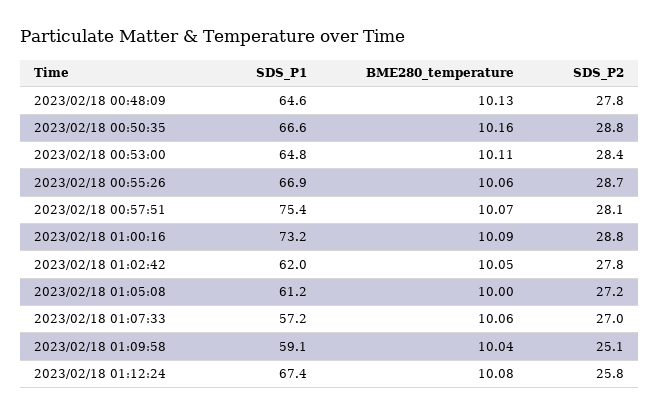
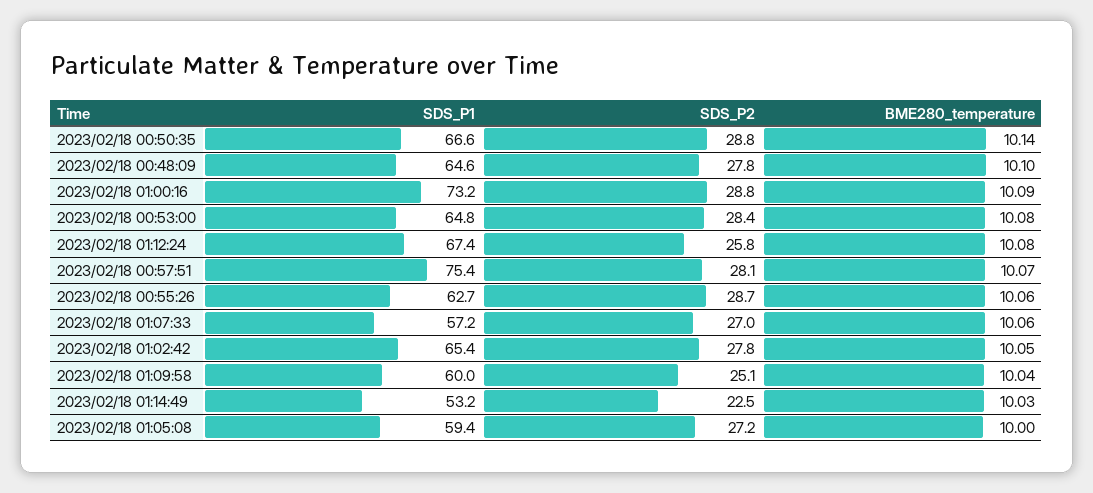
BME280_temperature, 2023/02/18 00:48:09: 10.13 -> 10.1
BME280_temperature, 2023/02/18 00:50:35: 10.16 -> 10.14
BME280_temperature, 2023/02/18 00:53:00: 10.11 -> 10.08
SDS_P1, 2023/02/18 00:55:26: 66.9 -> 62.7
SDS_P1, 2023/02/18 01:02:42: 62 -> 65.4
SDS_P1, 2023/02/18 01:05:08: 61.2 -> 59.4
SDS_P1, 2023/02/18 01:09:58: 59.1 -> 60
SDS_P1, 2023/02/18 01:14:49: none -> 53.2
SDS_P2, 2023/02/18 01:14:49: none -> 22.5
BME280_temperature, 2023/02/18 01:14:49: none -> 10.03

